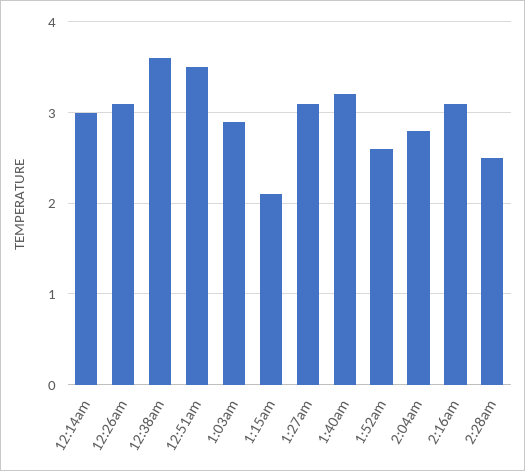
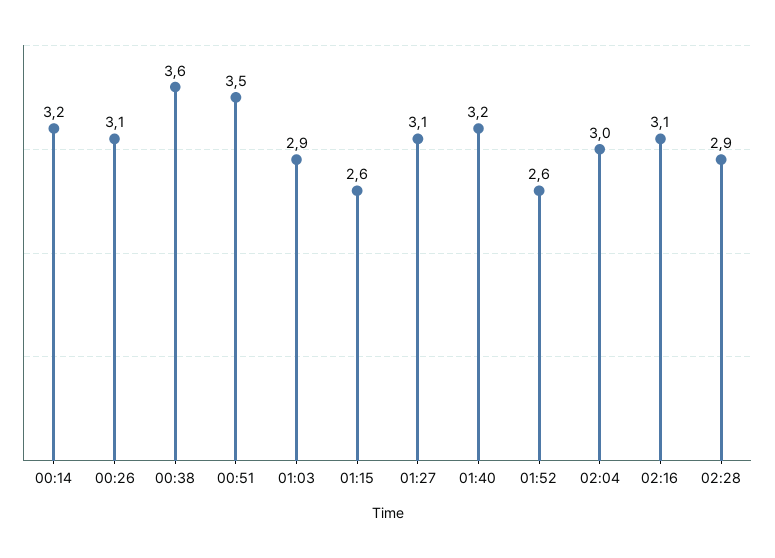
12:14am: 3 -> 3.2
1:15am: 2.1 -> 2.6
2:04am: 2.8 -> 3
2:28am: 2.5 -> 2.9

